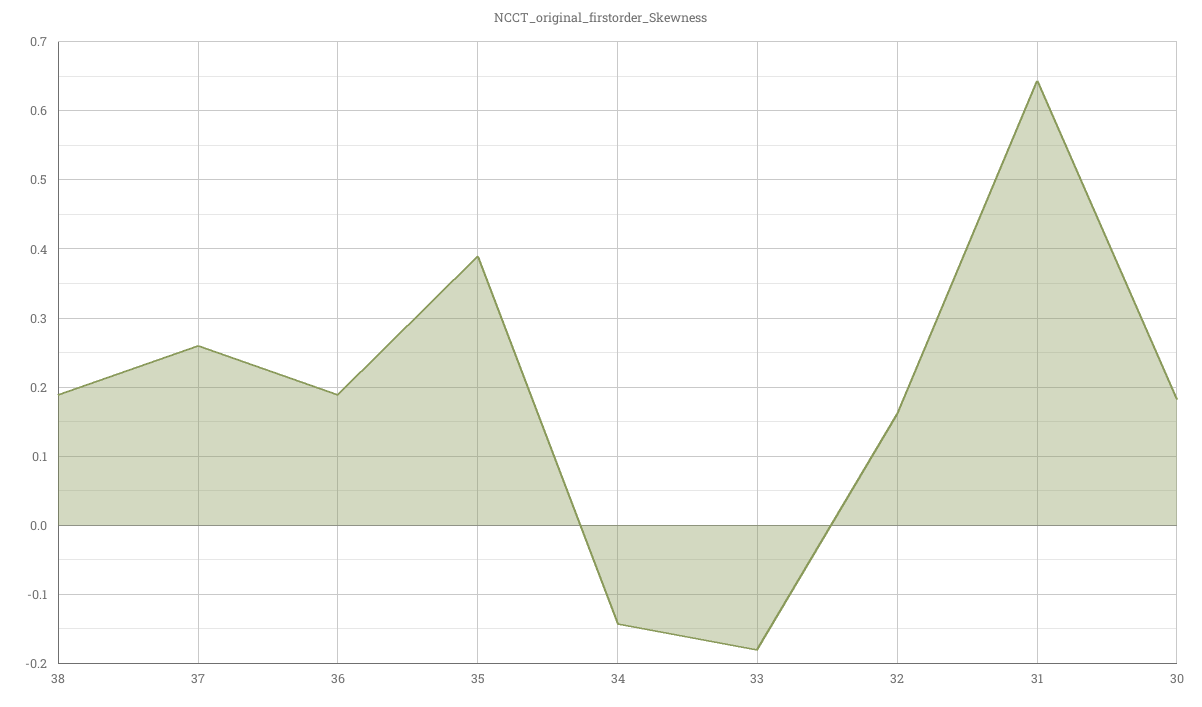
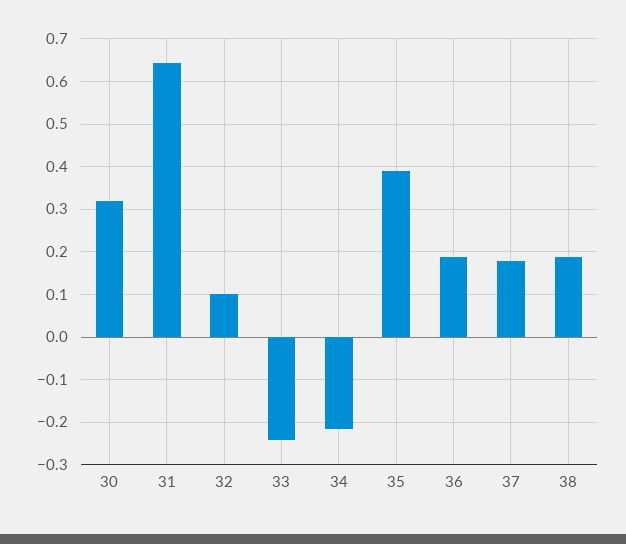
37: 0.26 -> 0.18
34: -0.14 -> -0.22
33: -0.18 -> -0.24
32: 0.16 -> 0.1
30: 0.18 -> 0.32

